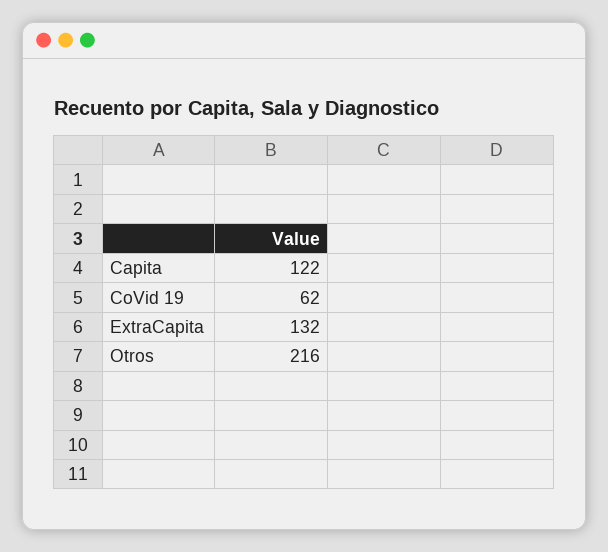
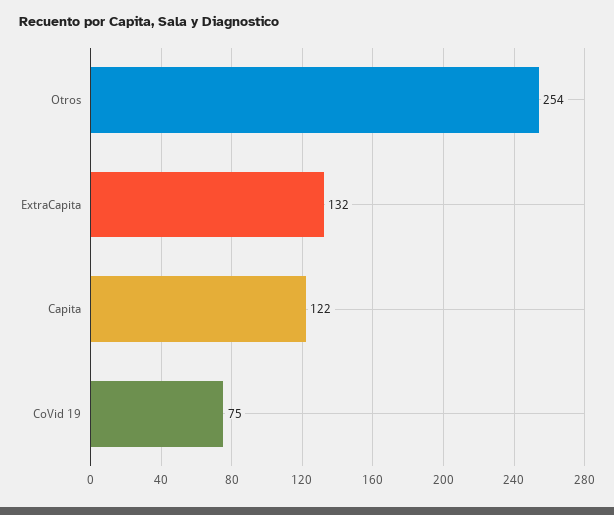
CoVid 19: 62 -> 75
Otros: 216 -> 254

